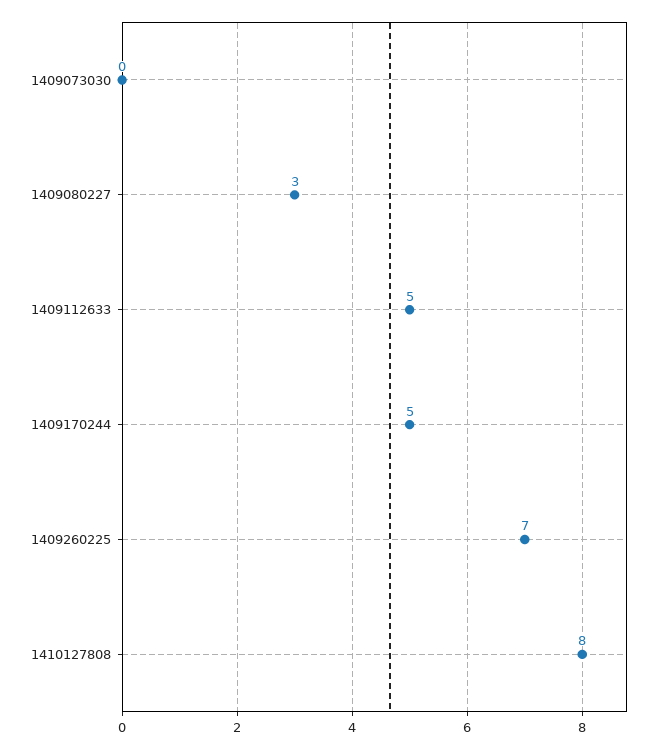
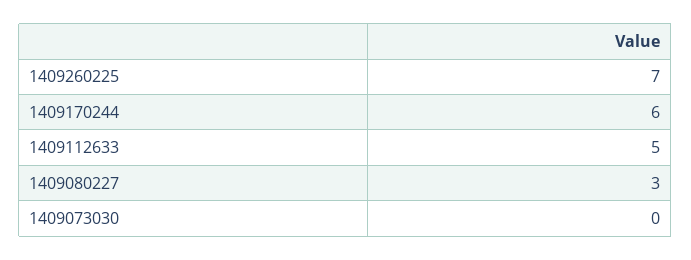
1409170244: 5 -> 6
1410127808: 8 -> none

